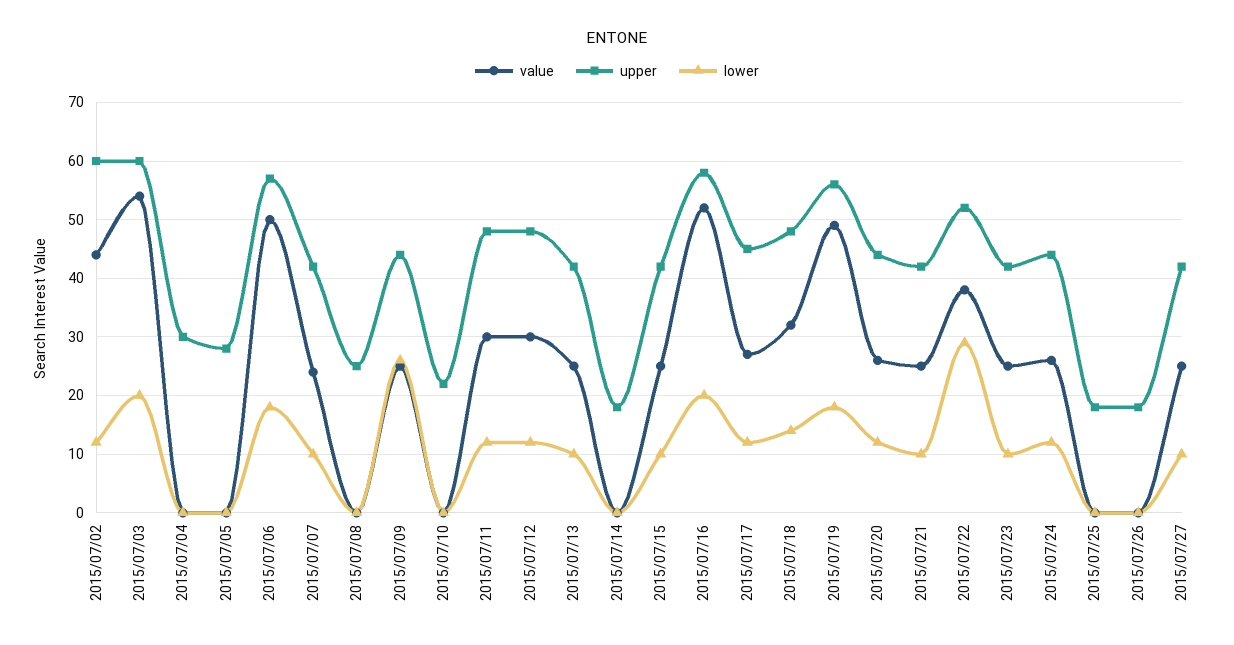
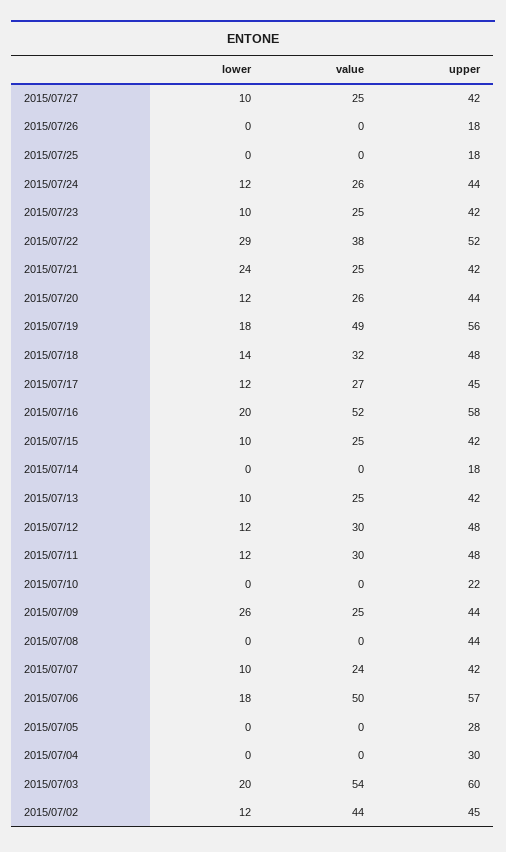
upper, 2015/07/02: 60 -> 45
upper, 2015/07/08: 25 -> 44
lower, 2015/07/21: 10 -> 24

